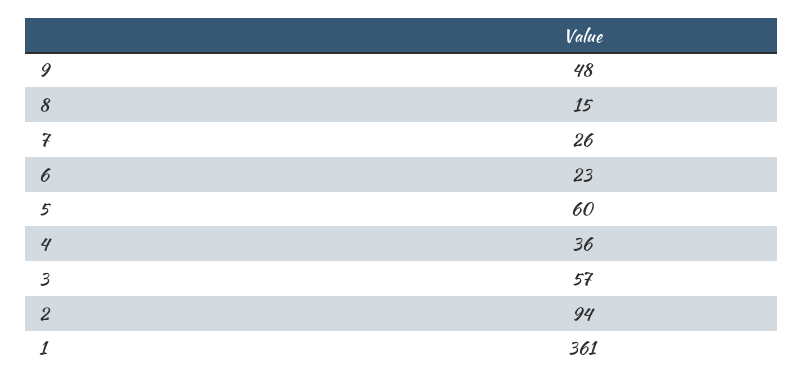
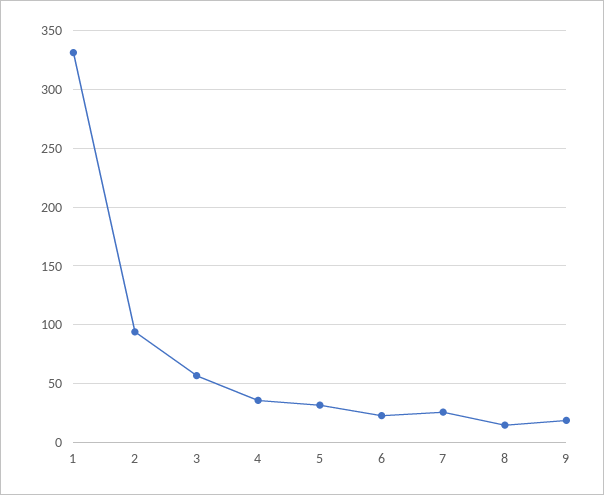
9: 48 -> 20
5: 60 -> 30
1: 361 -> 330

